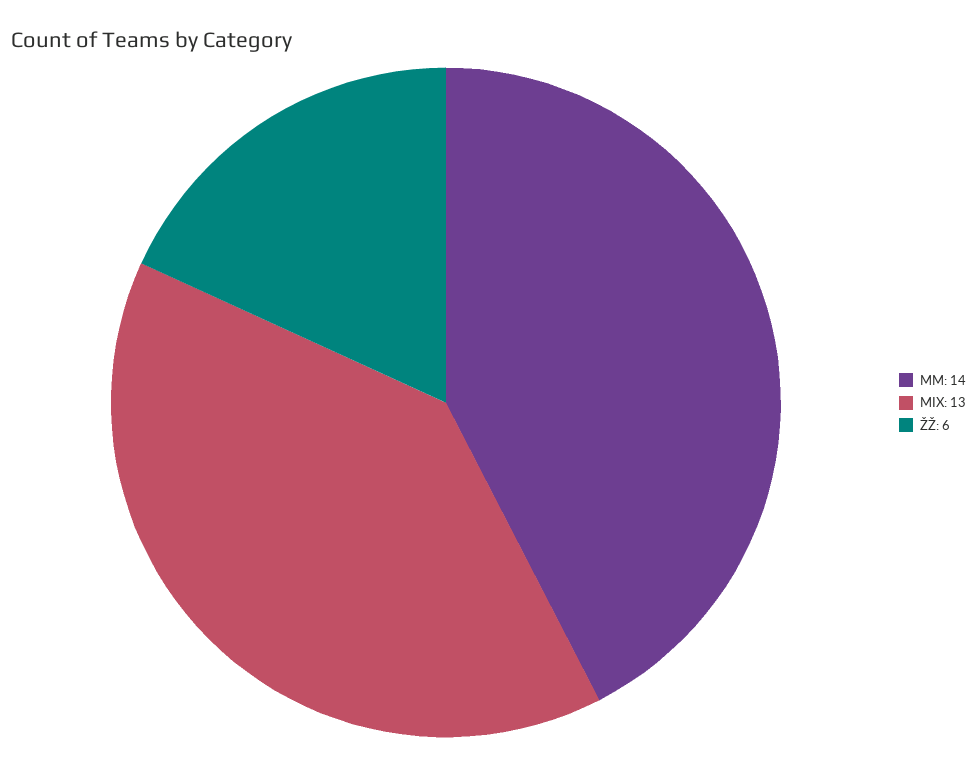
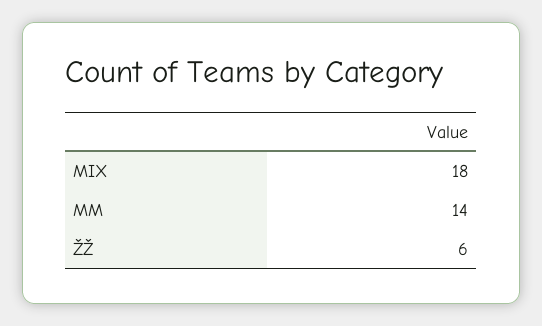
MIX: 13 -> 18

